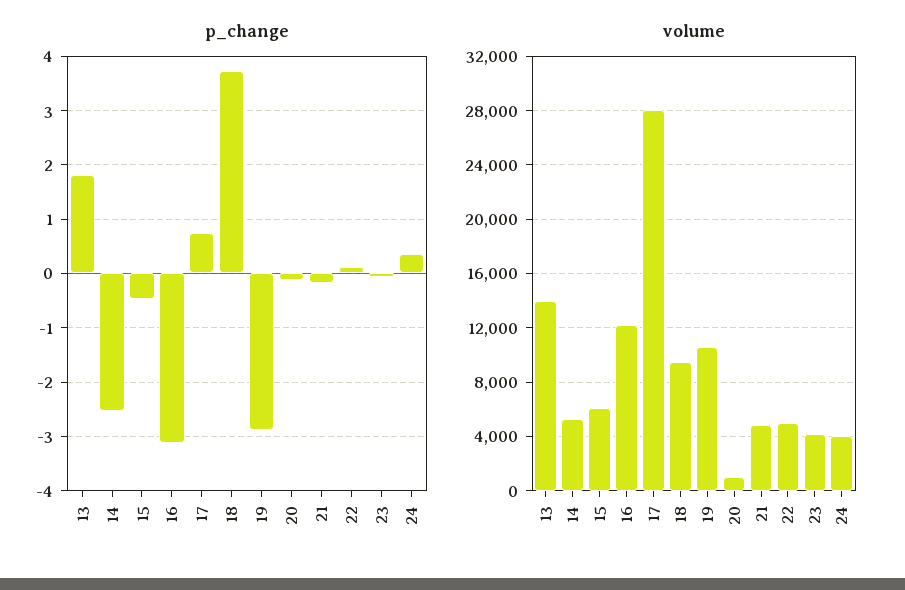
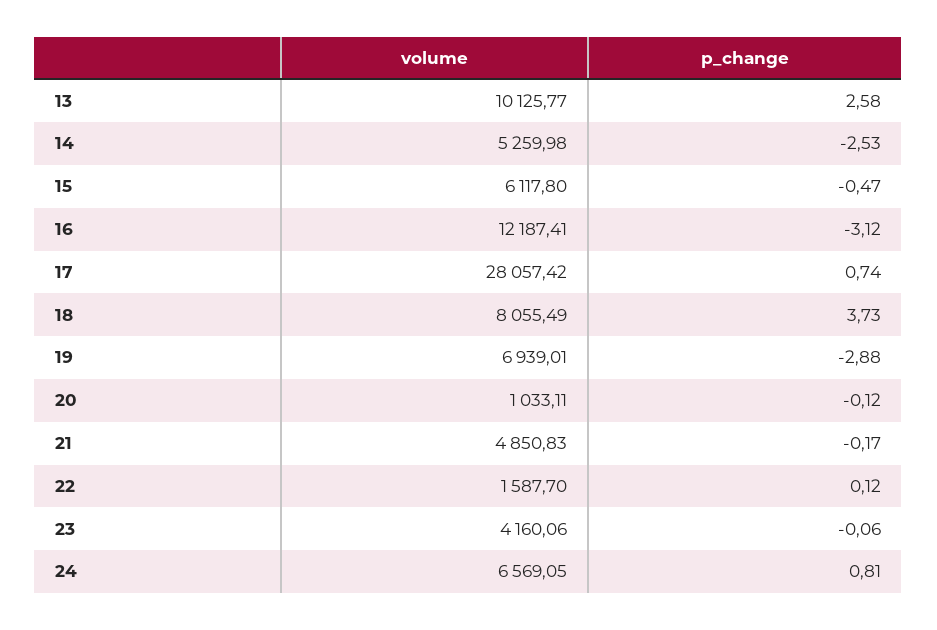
p_change, 13: 1.8 -> 2.58
p_change, 24: 0.4 -> 0.81
volume, 13: 14000 -> 10125.77
volume, 18: 9500 -> 8055.49
volume, 19: 10500 -> 6939.01
volume, 22: 5000 -> 1587.7
volume, 24: 4000 -> 6569.05

